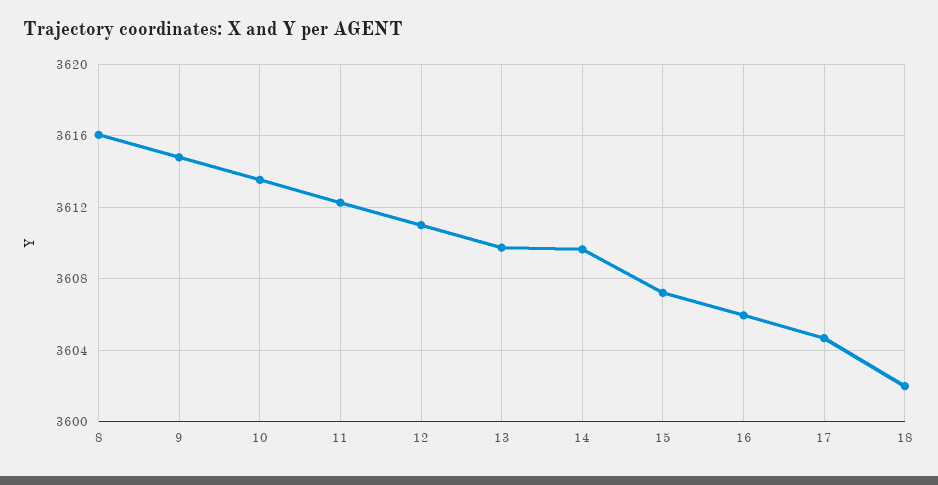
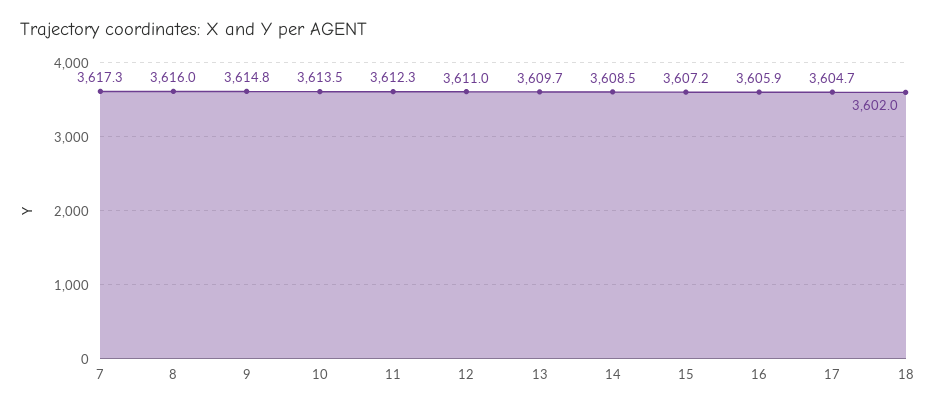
14: 3609.5 -> 3608.5
7: none -> 3617.3

